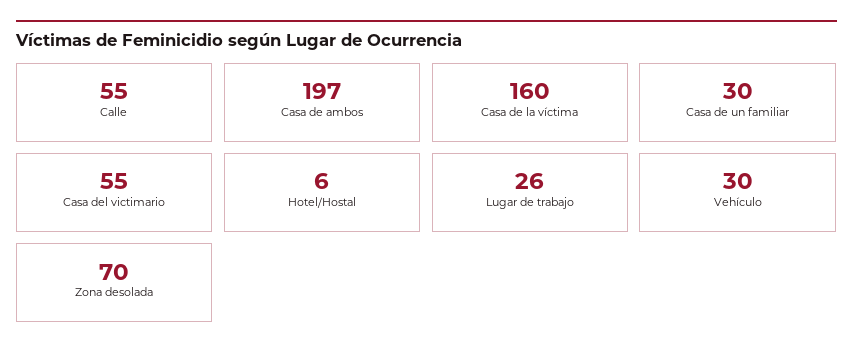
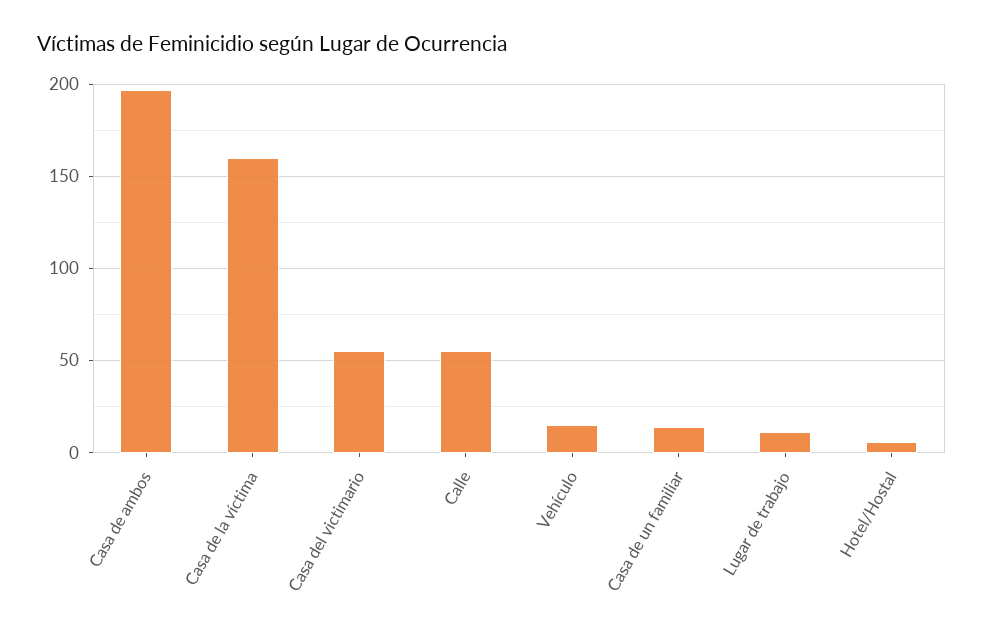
Casa de un familiar: 30 -> 15
Lugar de trabajo: 26 -> 10
Vehículo: 30 -> 15
Zona desolada: 70 -> none

